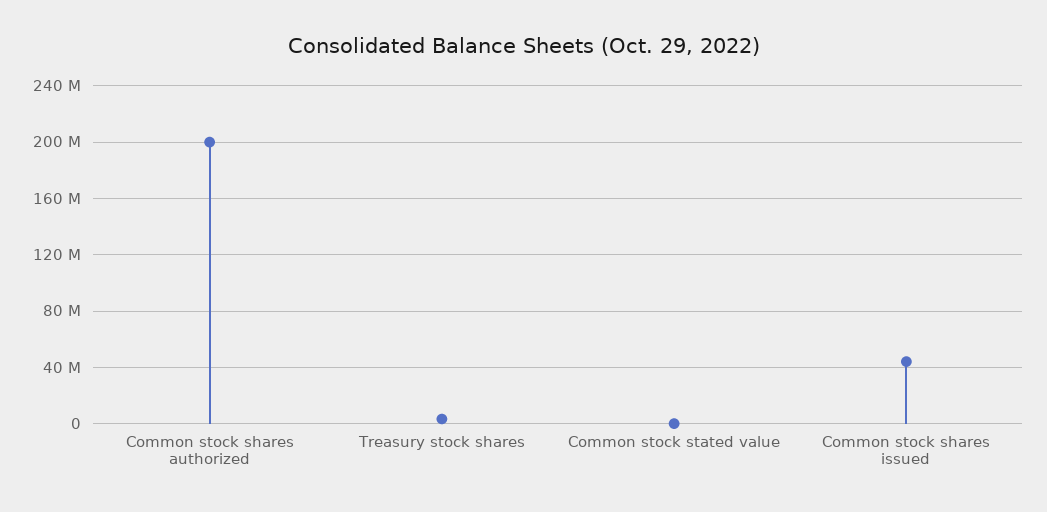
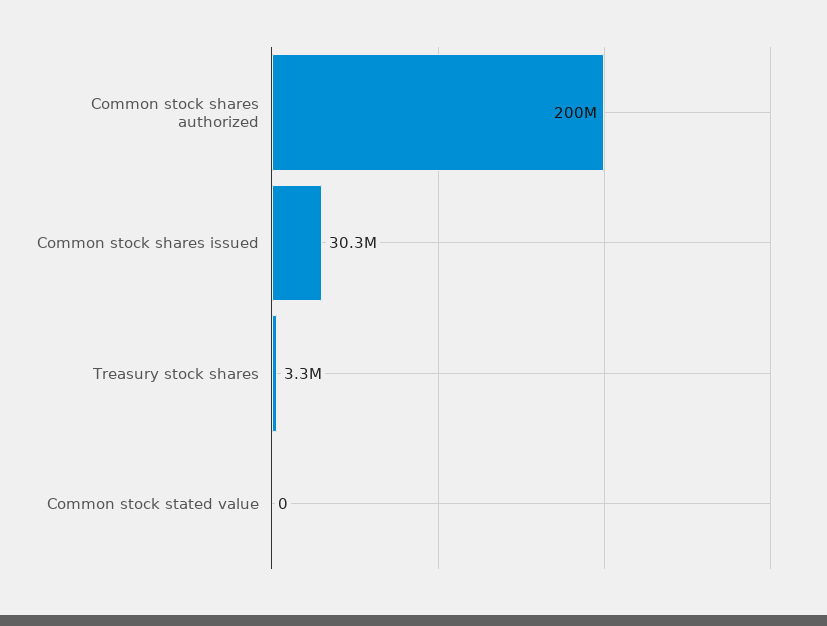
Common stock shares issued: 45000000 -> 30300000

